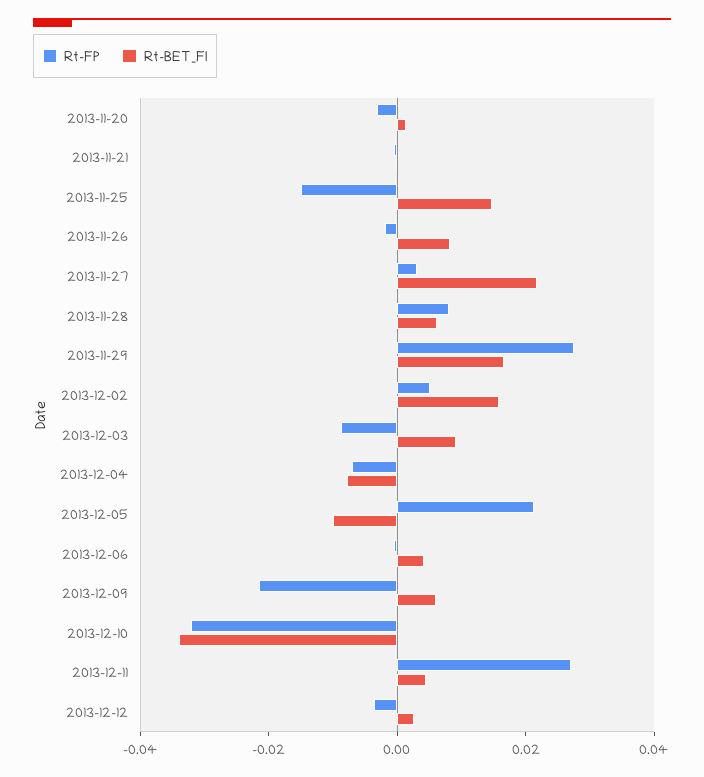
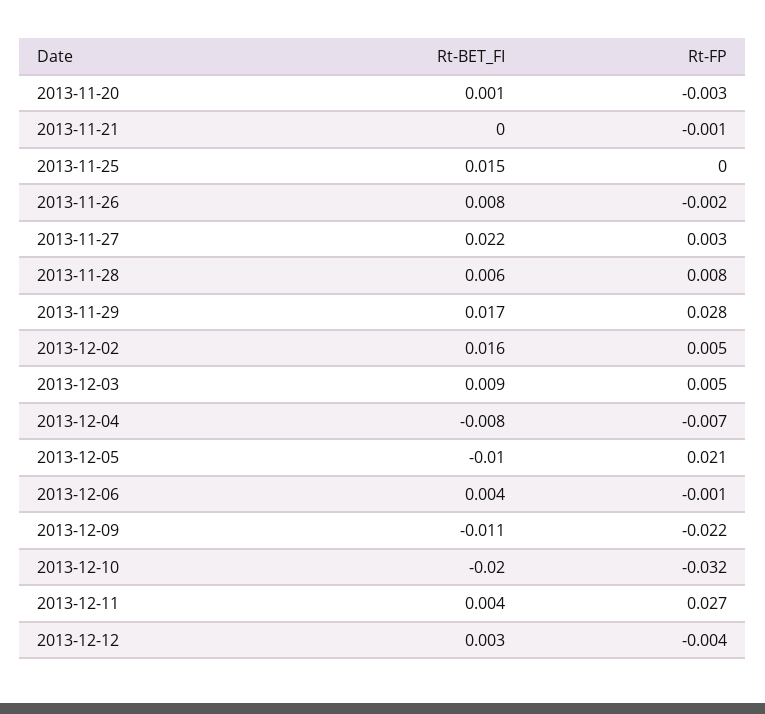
Rt-FP, 2013-11-25: -0.015 -> 0
Rt-FP, 2013-12-03: -0.01 -> 0.005
Rt-BET_FI, 2013-12-09: 0.005 -> -0.011
Rt-BET_FI, 2013-12-10: -0.035 -> -0.02

